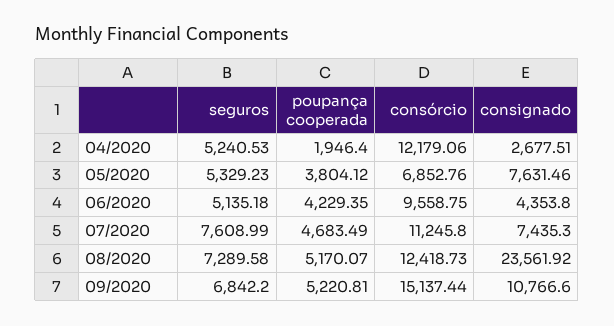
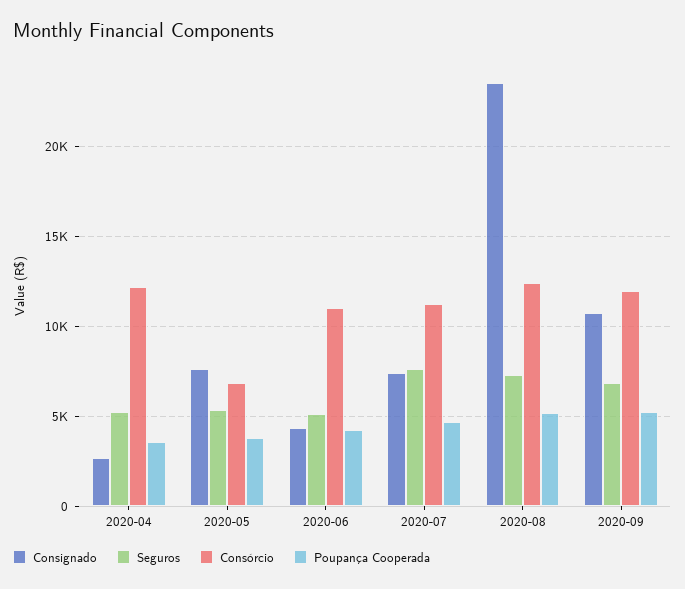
poupança cooperada, 04/2020: 1946.4 -> 3500
consórcio, 06/2020: 9558.75 -> 11000
consórcio, 09/2020: 15137.44 -> 12000

